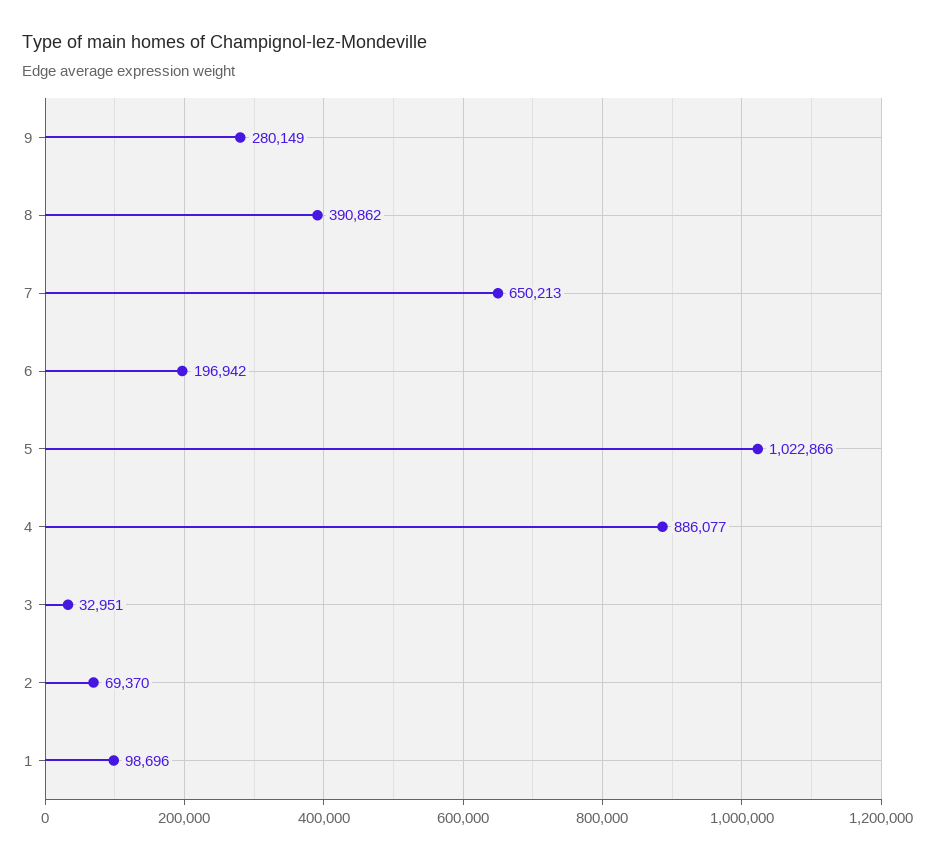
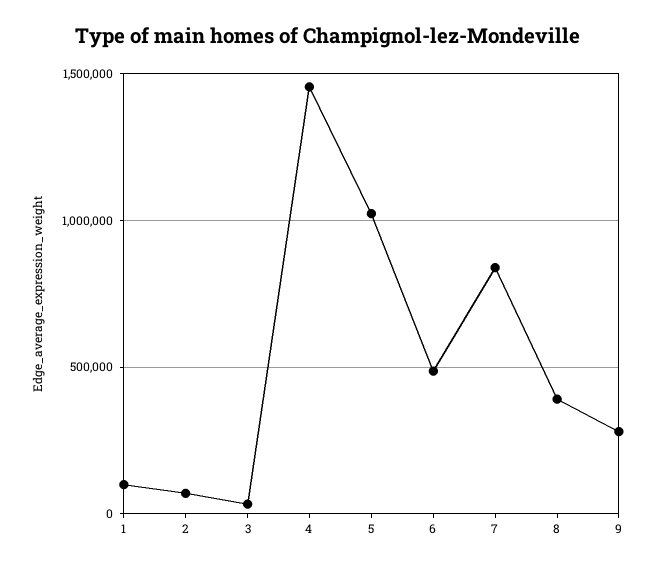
7: 650213 -> 850000
6: 196942 -> 500000
4: 886077 -> 1450000

